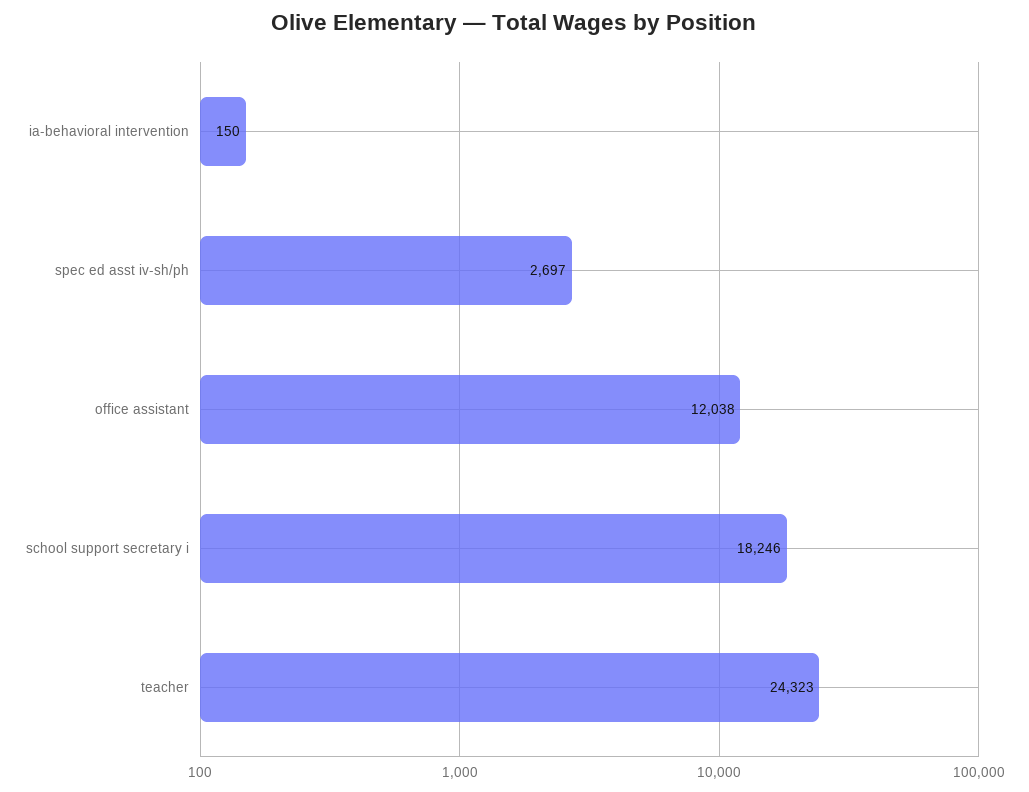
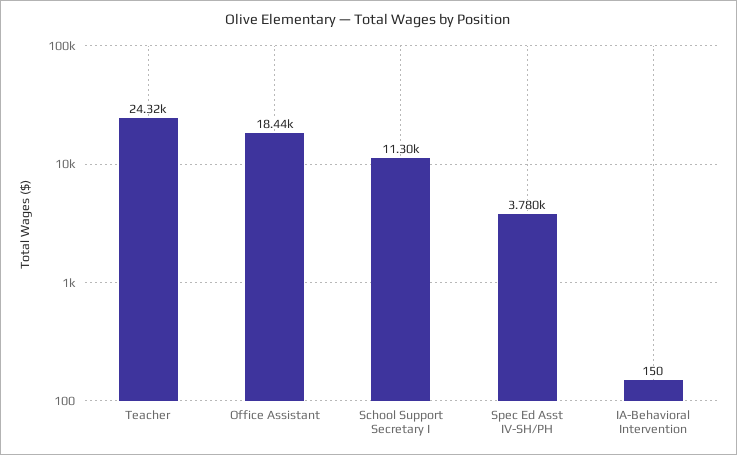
spec ed asst iv-sh/ph: 2697 -> 3780
office assistant: 12038 -> 18440
school support secretary i: 18246 -> 11300

